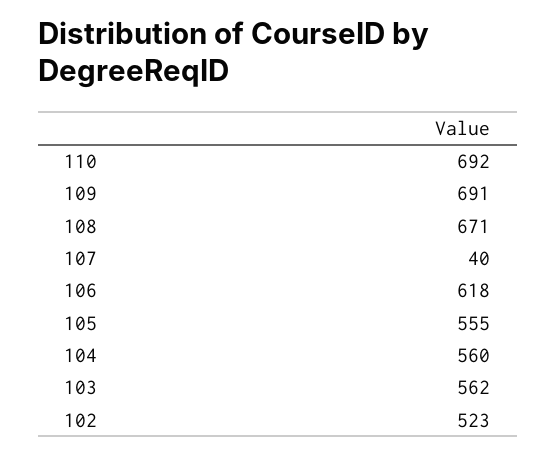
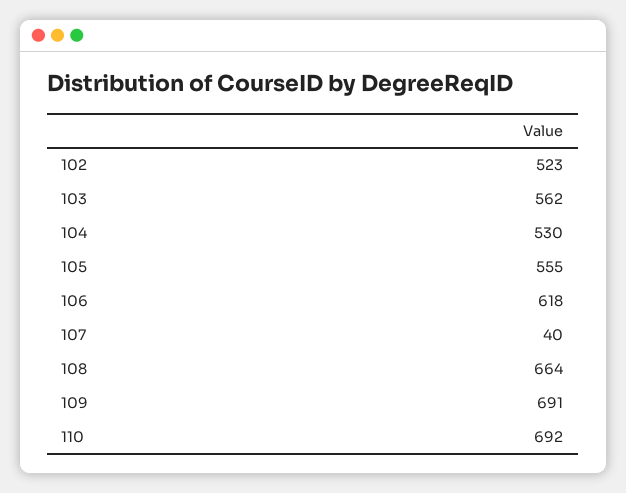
108: 671 -> 664
104: 560 -> 530

